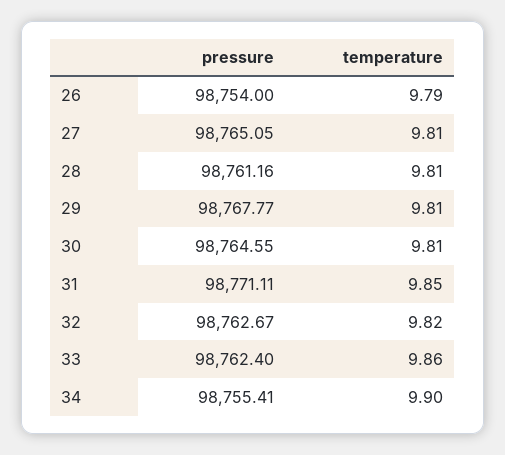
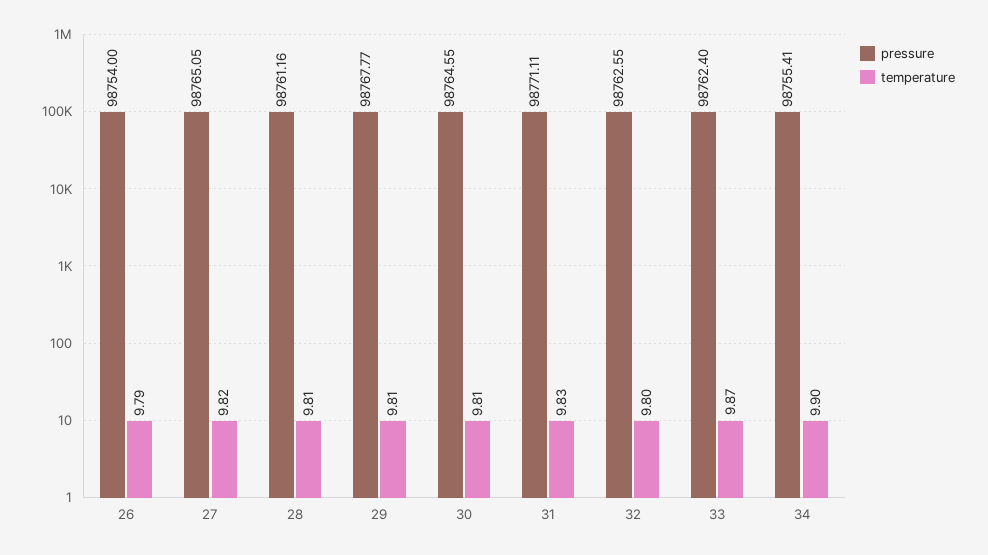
temperature, 27: 9.81 -> 9.82
temperature, 31: 9.85 -> 9.83
pressure, 32: 98762.67 -> 98762.55
temperature, 32: 9.82 -> 9.8
temperature, 33: 9.86 -> 9.87

